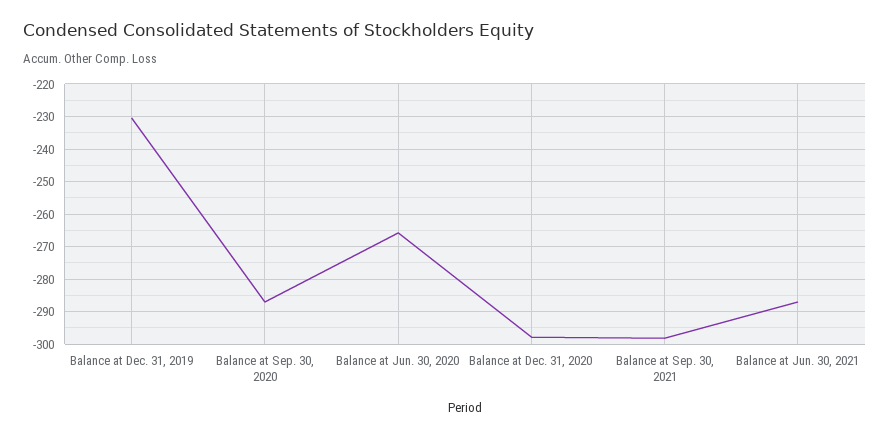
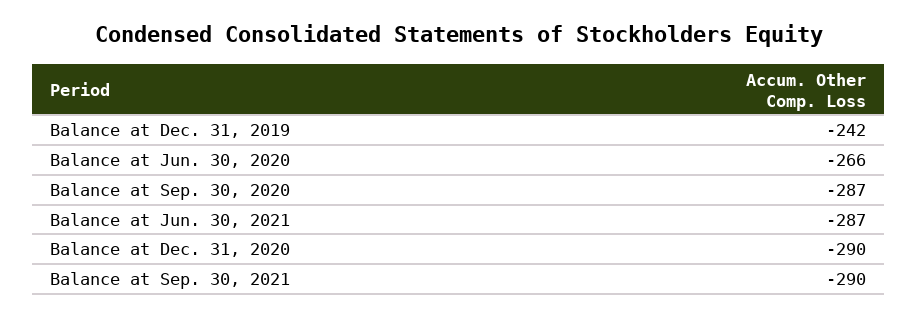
Balance at Dec. 31, 2019: -230 -> -242
Balance at Dec. 31, 2020: -298 -> -290
Balance at Sep. 30, 2021: -298 -> -290

